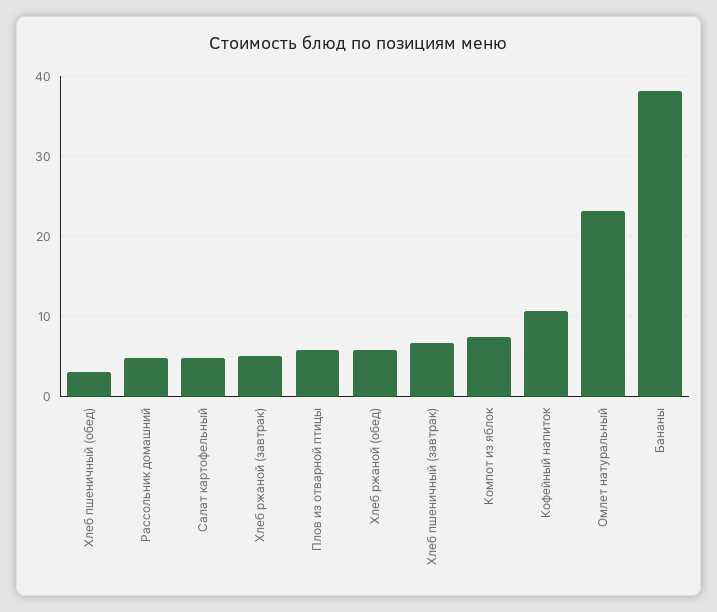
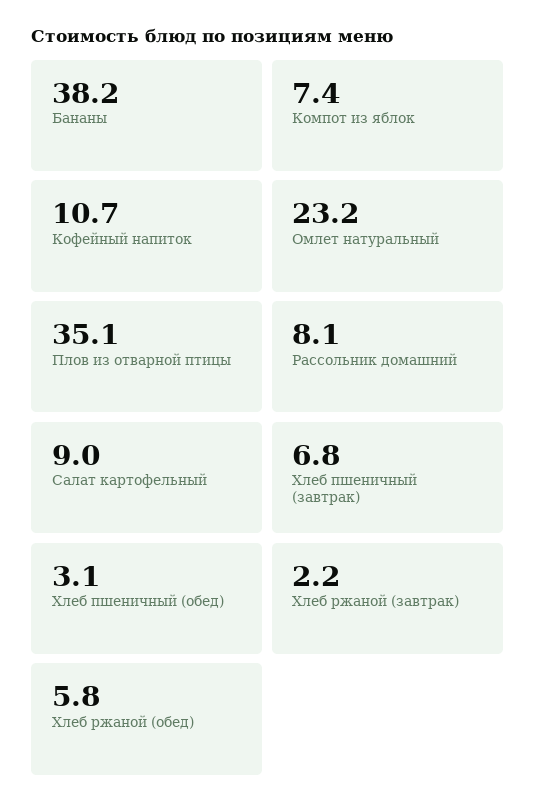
Рассольник домашний: 5 -> 8.1
Салат картофельный: 5 -> 9
Хлеб ржаной (завтрак): 5 -> 2.2
Плов из отварной птицы: 6 -> 35.1

